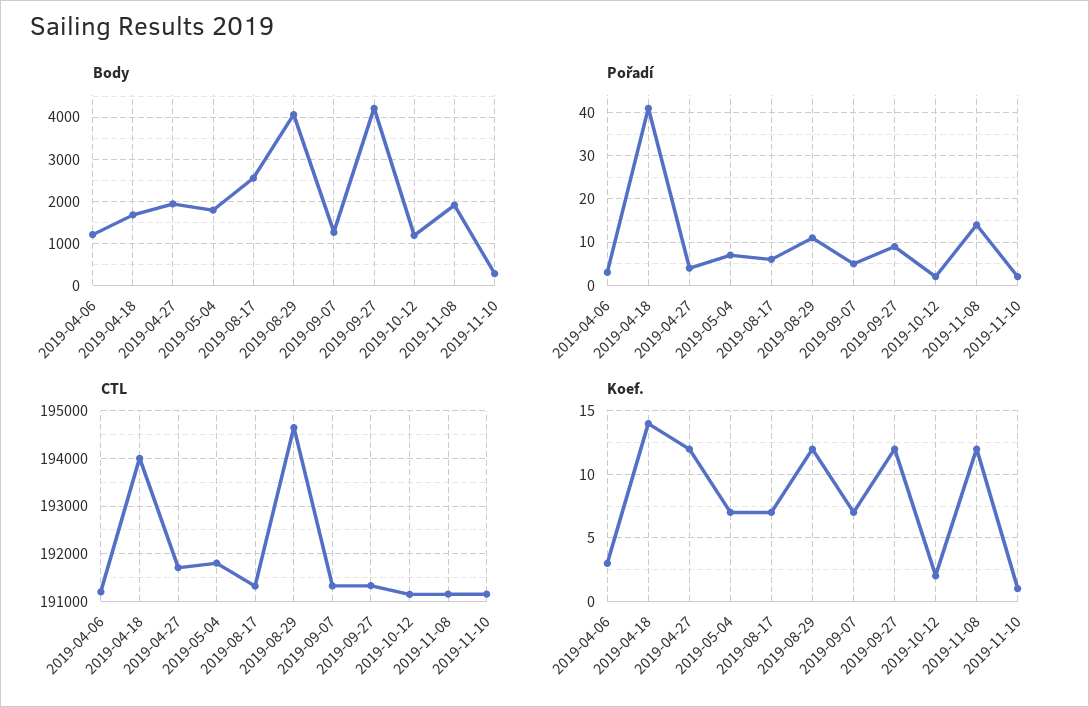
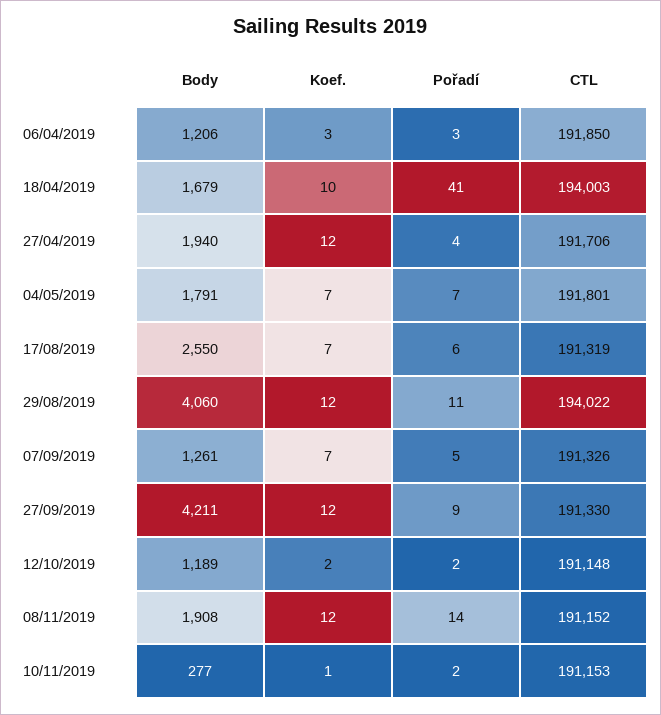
CTL, 2019-04-06: 191200 -> 191850
CTL, 2019-08-29: 194600 -> 194022
Koef., 2019-04-18: 14 -> 10

